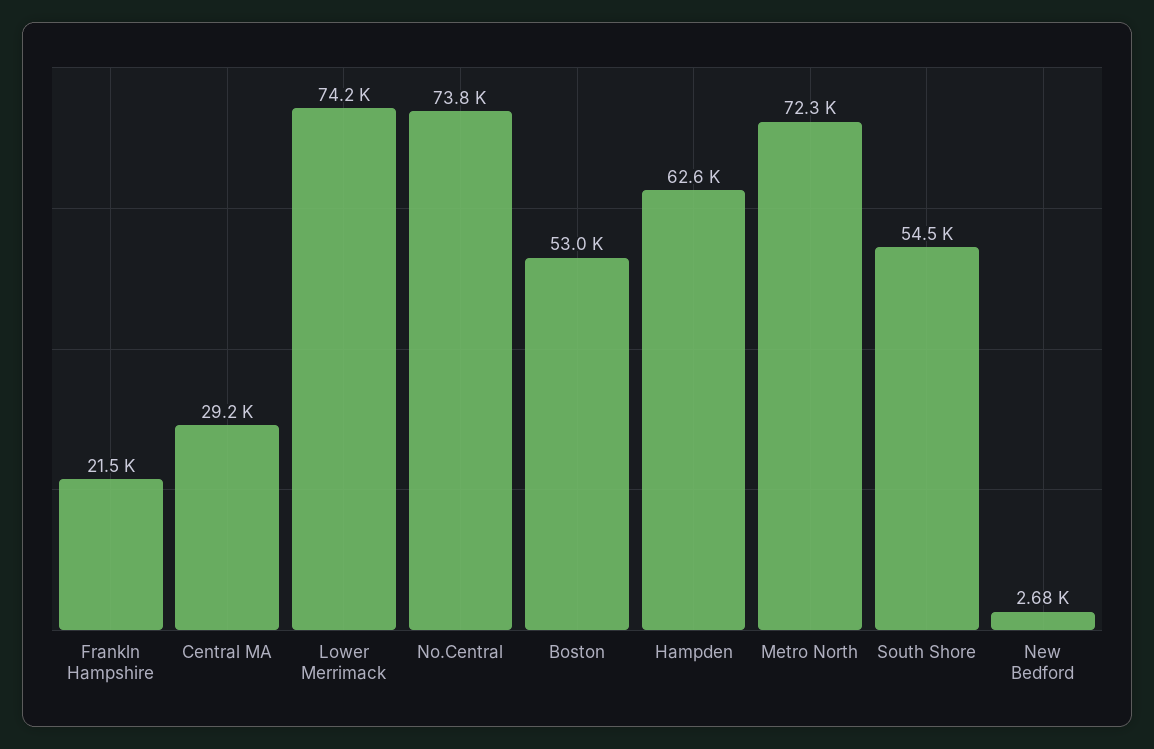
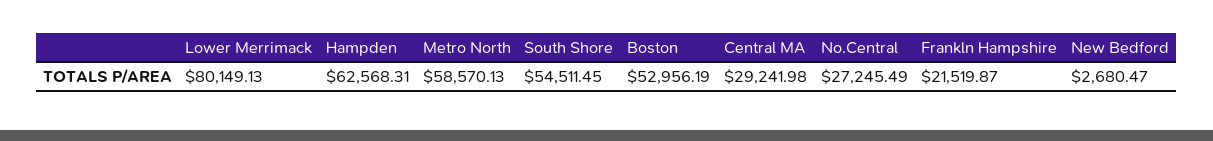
Lower Merrimack: 74200 -> 80149.13
No.Central: 73800 -> 27245.49
Metro North: 72300 -> 58570.13

